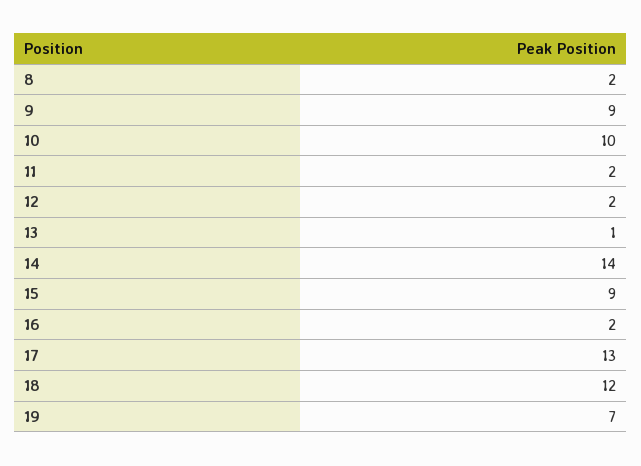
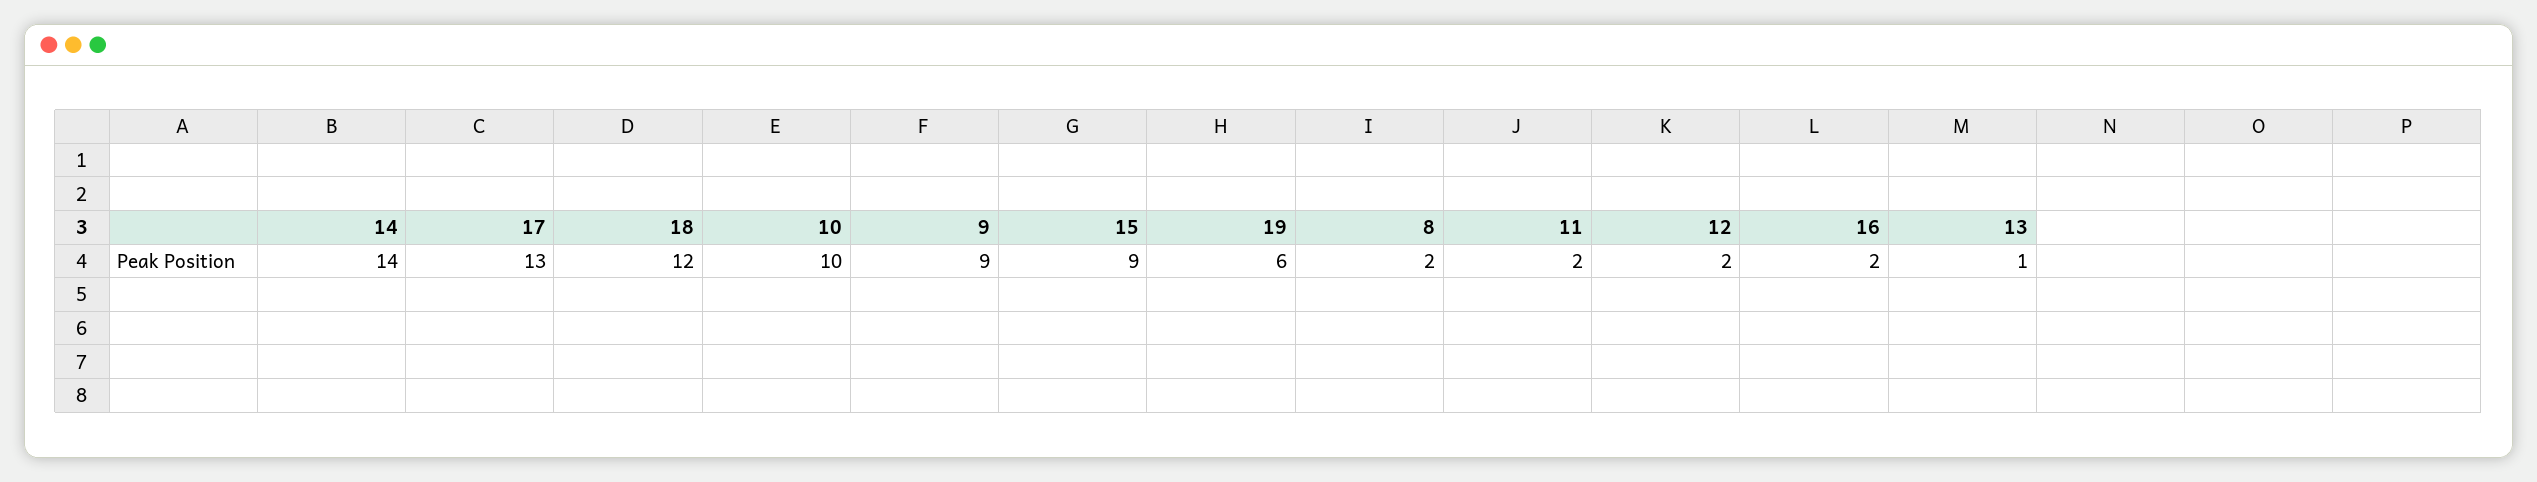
19: 7 -> 6

